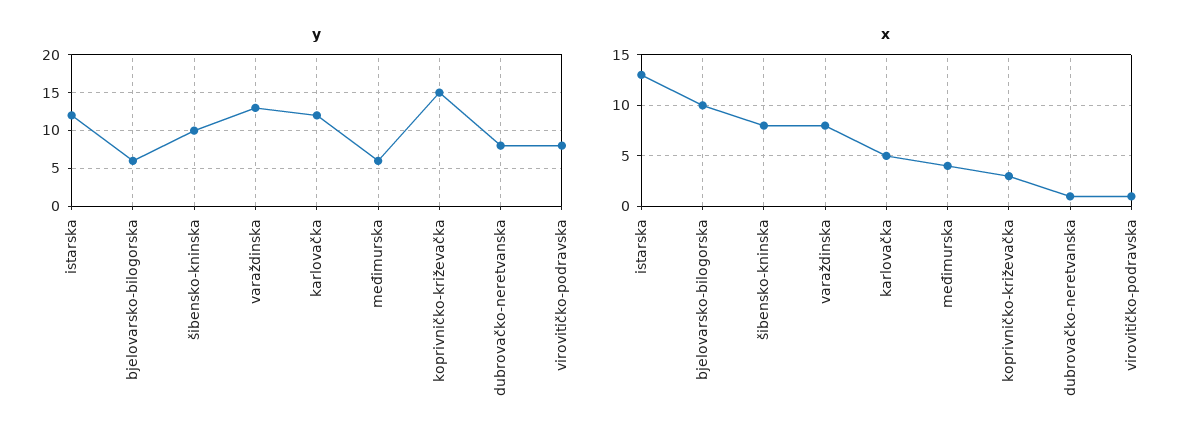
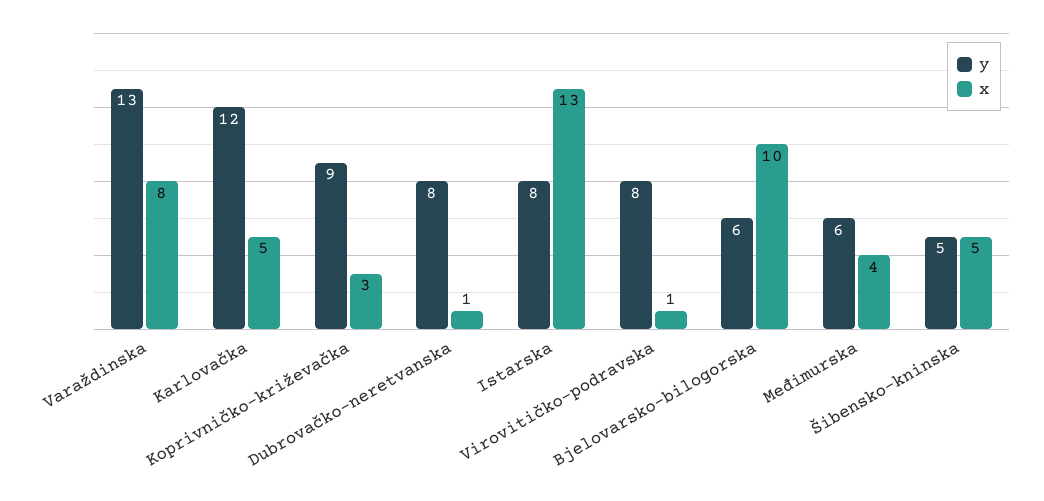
y, istarska: 12 -> 8
y, šibensko-kninska: 10 -> 5
y, koprivničko-križevačka: 15 -> 9
x, šibensko-kninska: 8 -> 5

